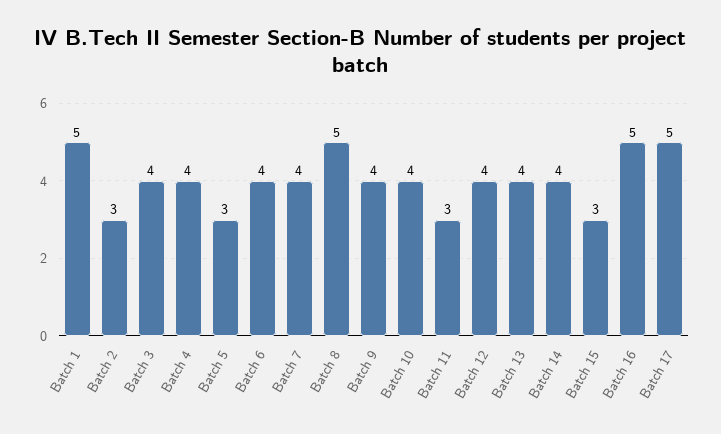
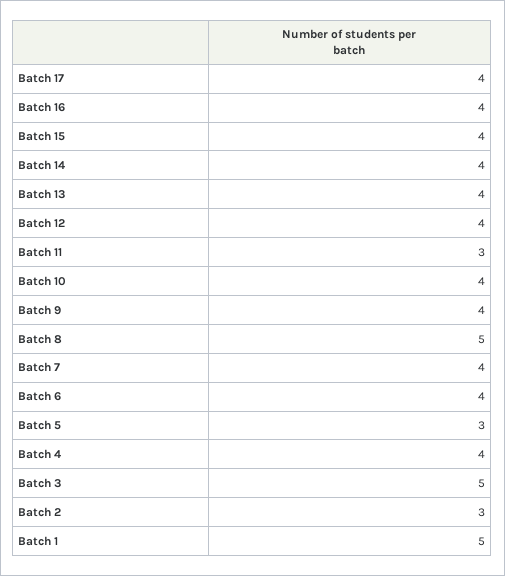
Batch 3: 4 -> 5
Batch 15: 3 -> 4
Batch 16: 5 -> 4
Batch 17: 5 -> 4

